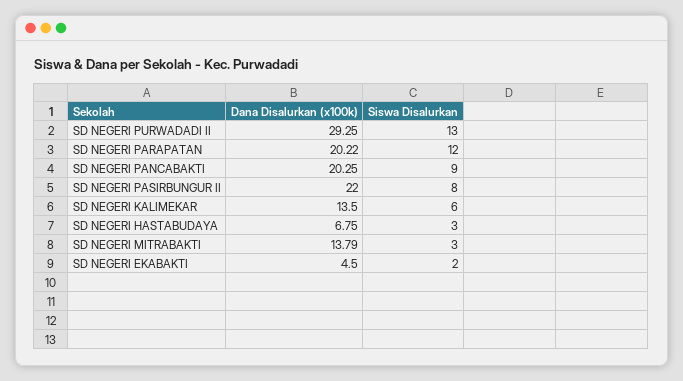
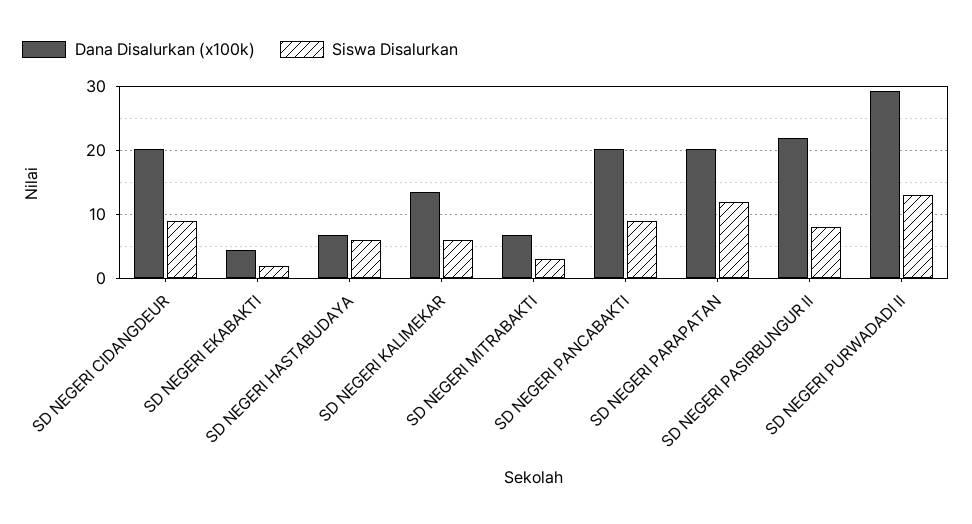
Siswa Disalurkan, SD NEGERI HASTABUDAYA: 3 -> 6
Dana Disalurkan (x100k), SD NEGERI MITRABAKTI: 13.79 -> 7
Dana Disalurkan (x100k), SD NEGERI CIDANGDEUR: none -> 20
Siswa Disalurkan, SD NEGERI CIDANGDEUR: none -> 9

